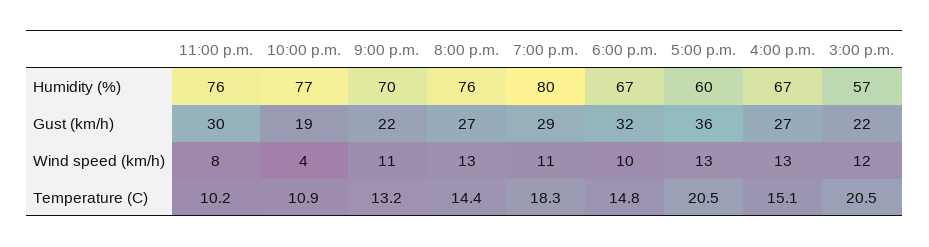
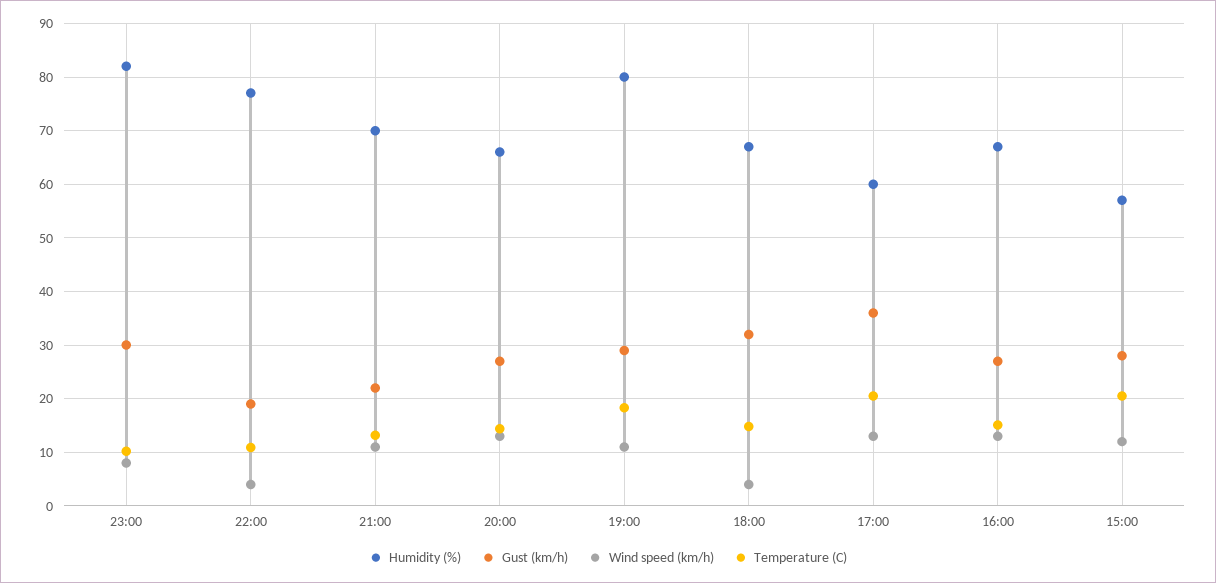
Humidity (%), 11:00 p.m.: 76 -> 82
Humidity (%), 8:00 p.m.: 76 -> 66
Gust (km/h), 3:00 p.m.: 22 -> 28
Wind speed (km/h), 6:00 p.m.: 10 -> 4

